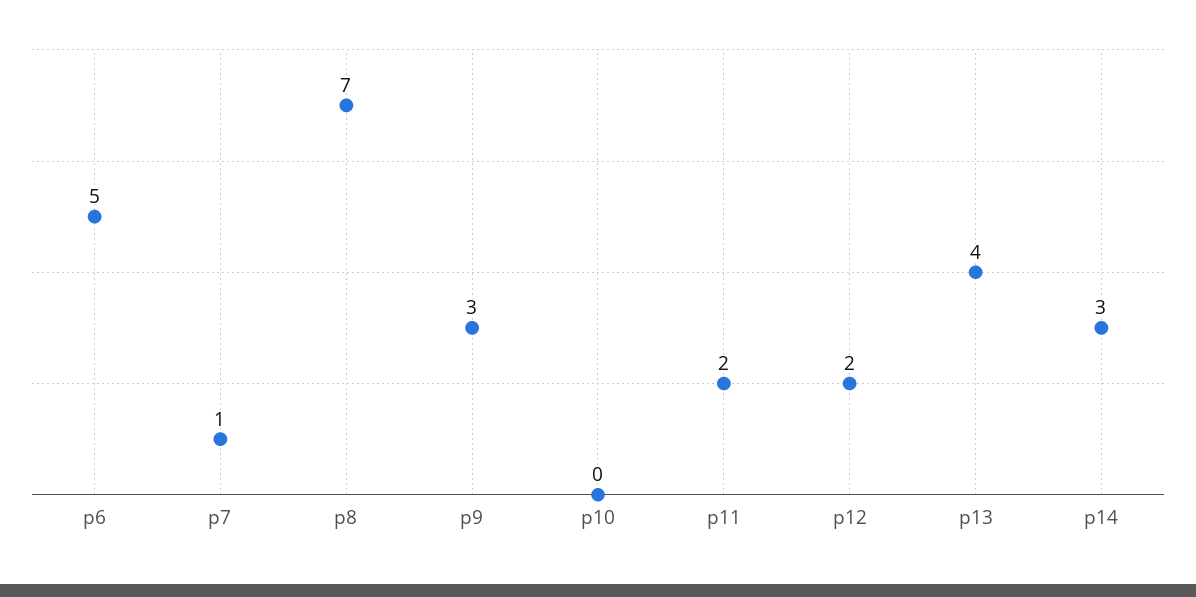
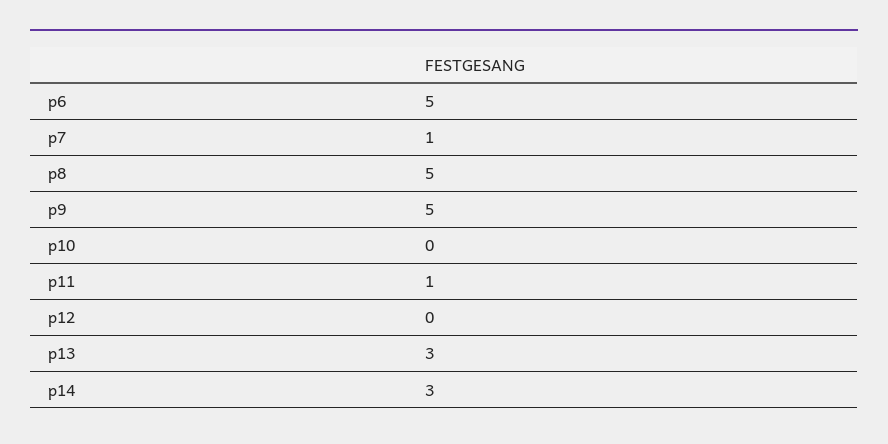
p8: 7 -> 5
p9: 3 -> 5
p11: 2 -> 1
p12: 2 -> 0
p13: 4 -> 3

